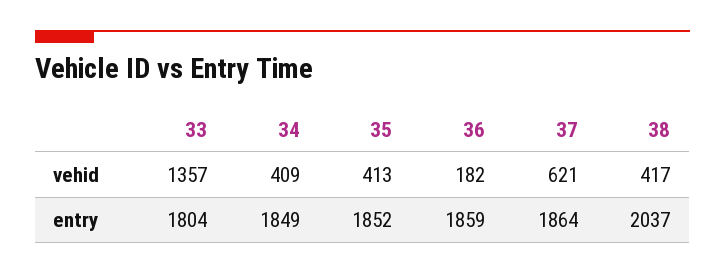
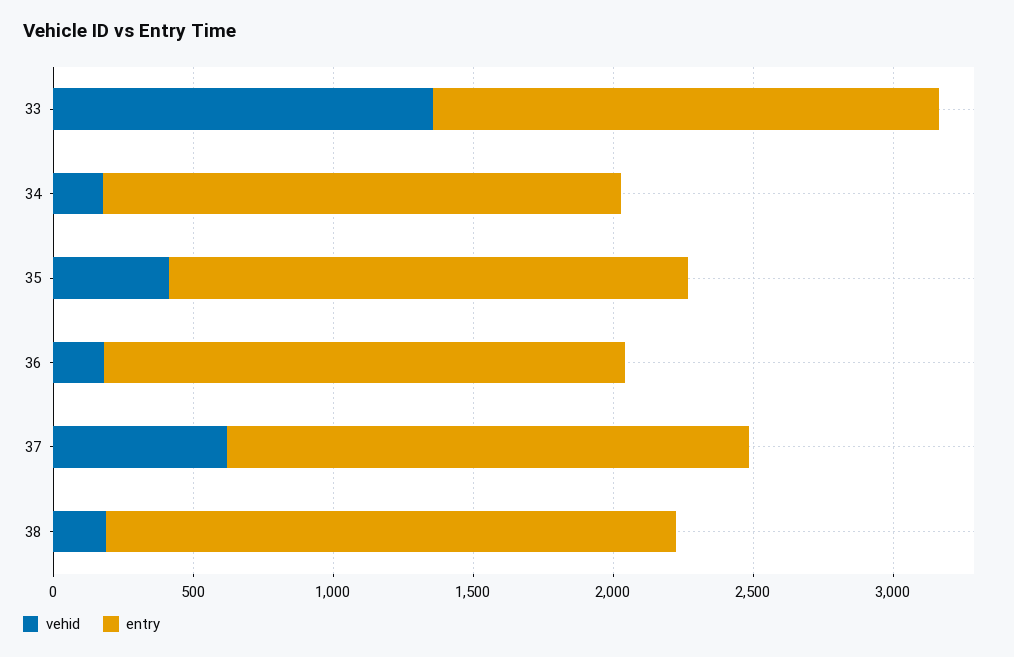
vehid, 34: 409 -> 200
vehid, 38: 417 -> 200

